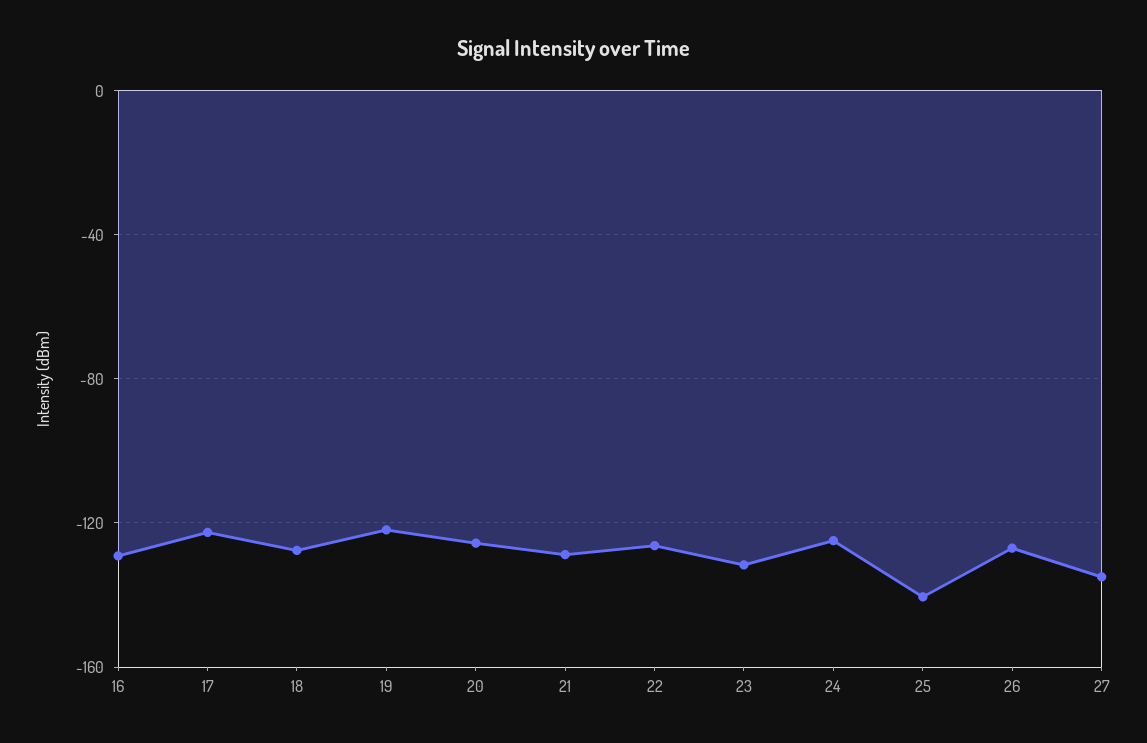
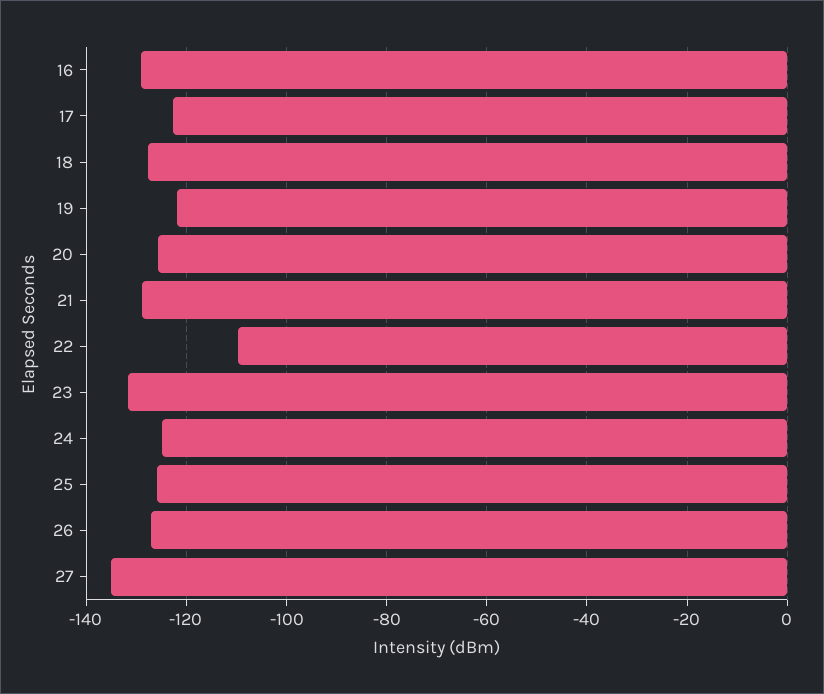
22: -125 -> -110
25: -140 -> -126

